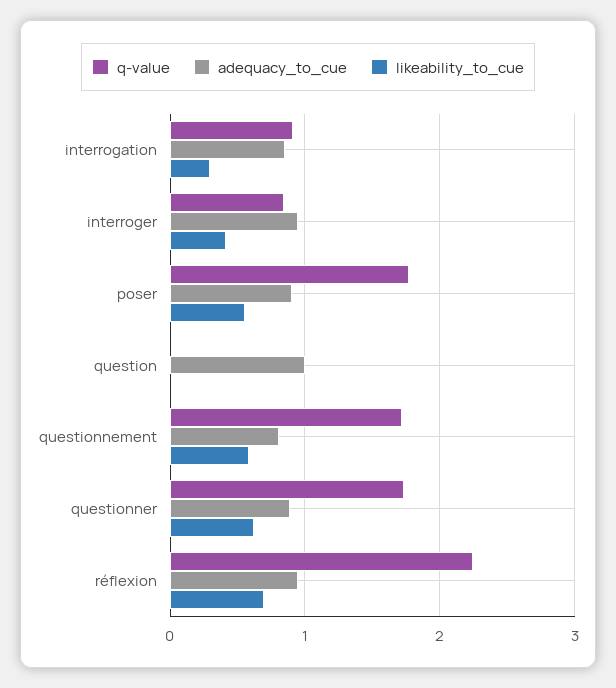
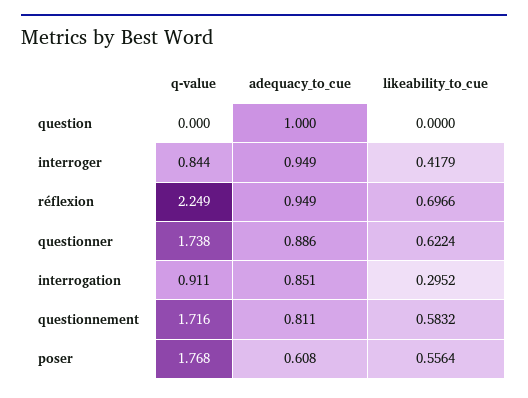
adequacy_to_cue, poser: 0.9 -> 0.608

